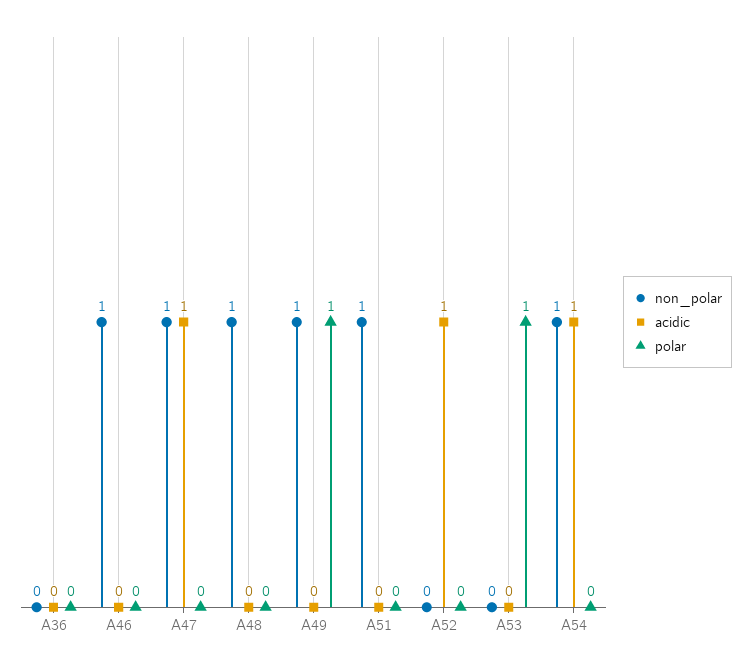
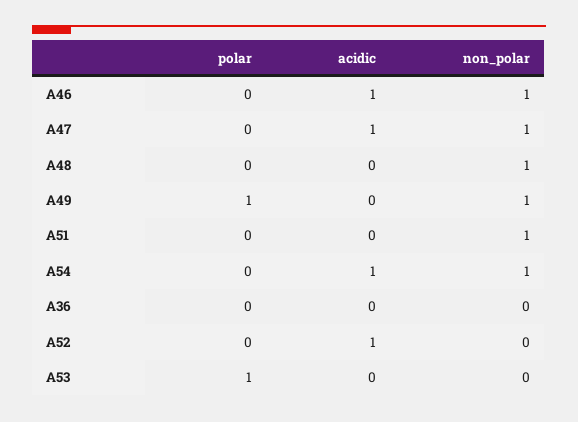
acidic, A46: 0 -> 1

